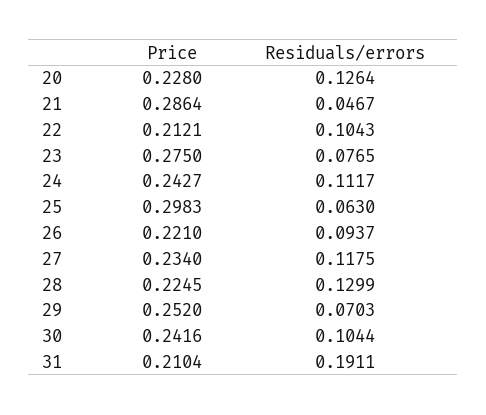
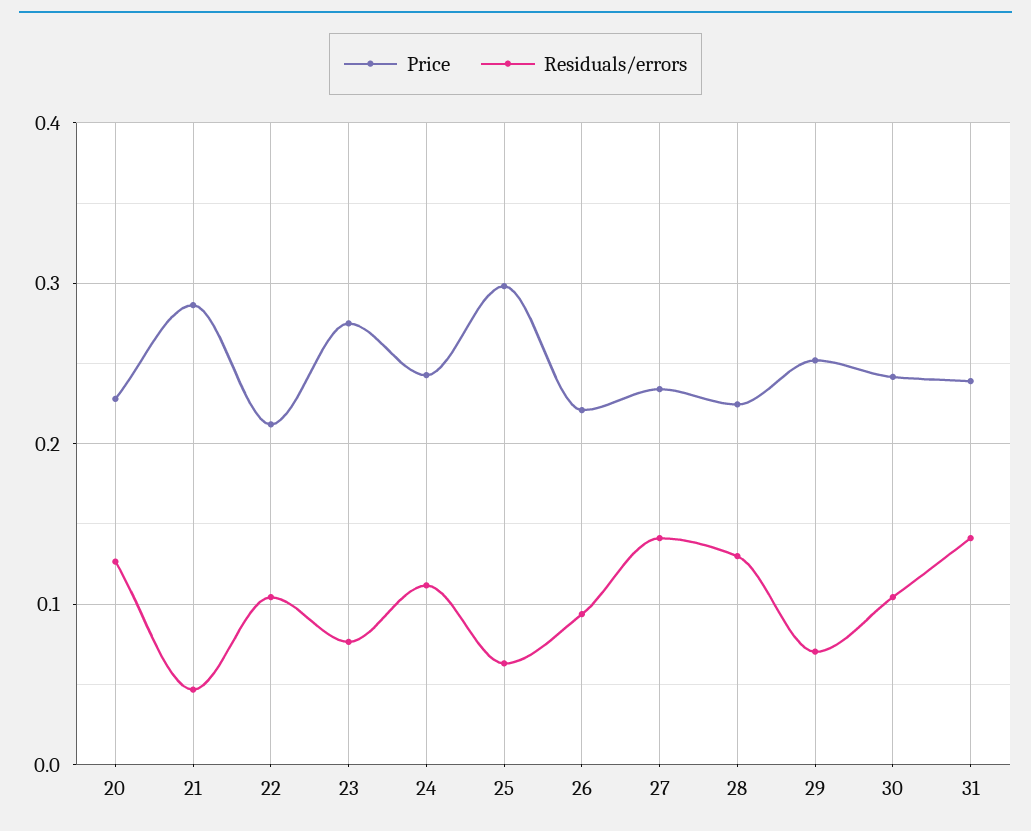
Residuals/errors, 27: 0.1175 -> 0.14
Price, 31: 0.2104 -> 0.24
Residuals/errors, 31: 0.1911 -> 0.14

